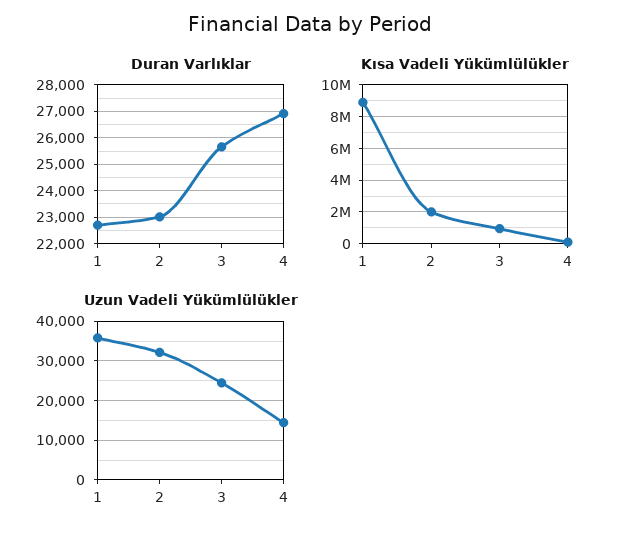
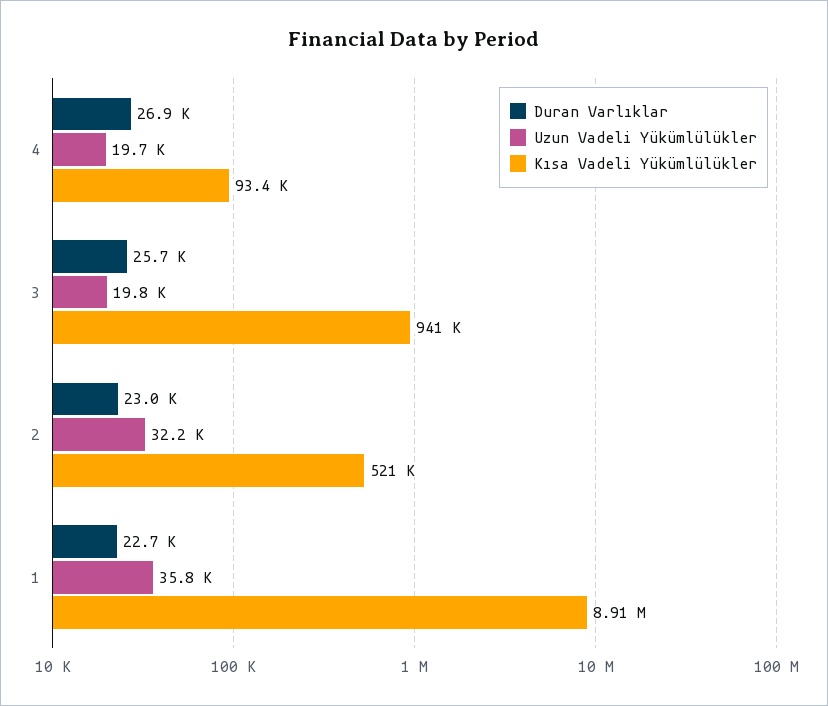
Kısa Vadeli Yükümlülükler, 2: 2000000 -> 521000
Uzun Vadeli Yükümlülükler, 3: 24000 -> 19800
Uzun Vadeli Yükümlülükler, 4: 14000 -> 19700

